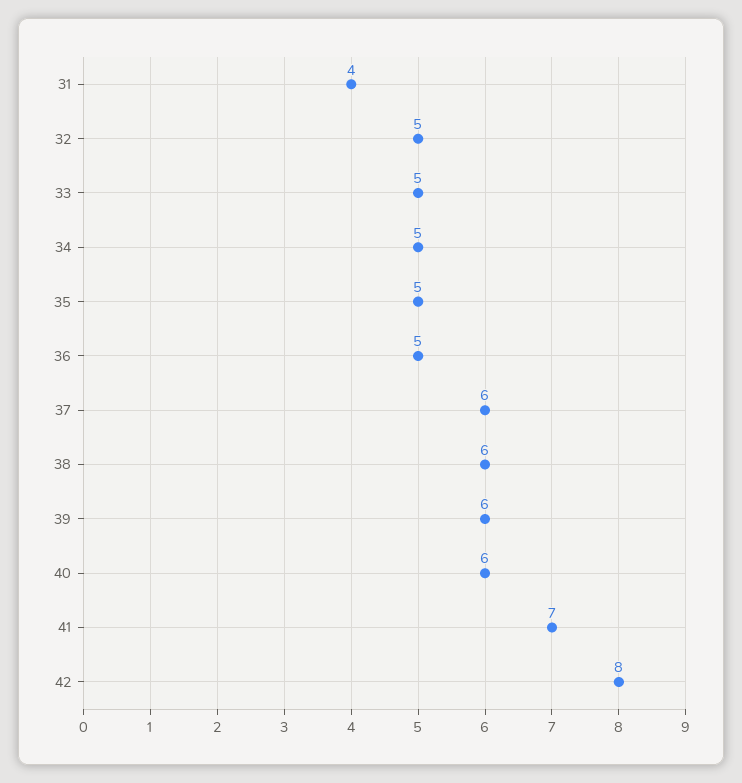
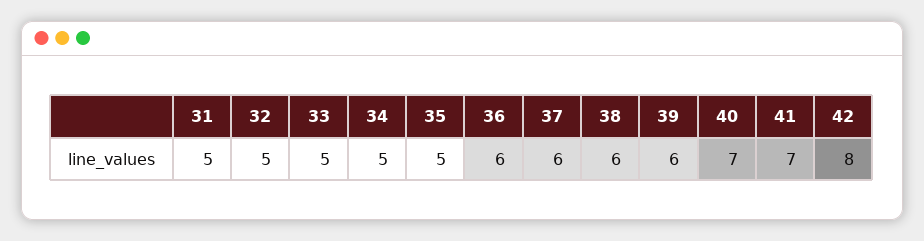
31: 4 -> 5
36: 5 -> 6
40: 6 -> 7

